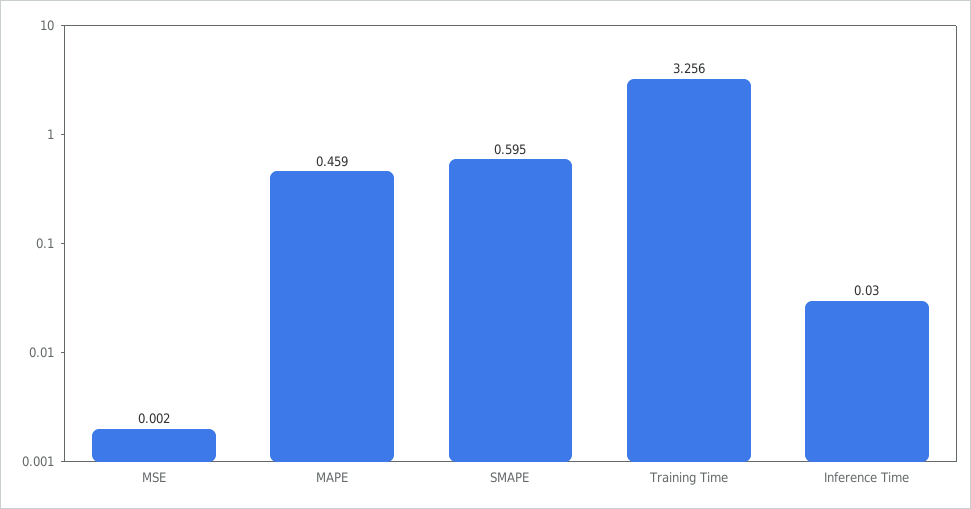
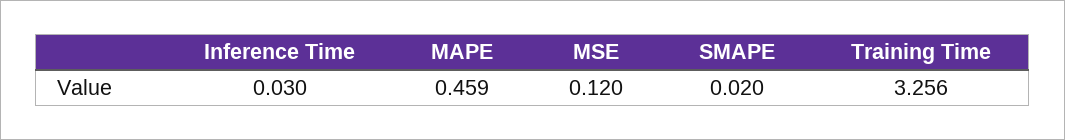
MSE: 0.002 -> 0.12
SMAPE: 0.595 -> 0.02

